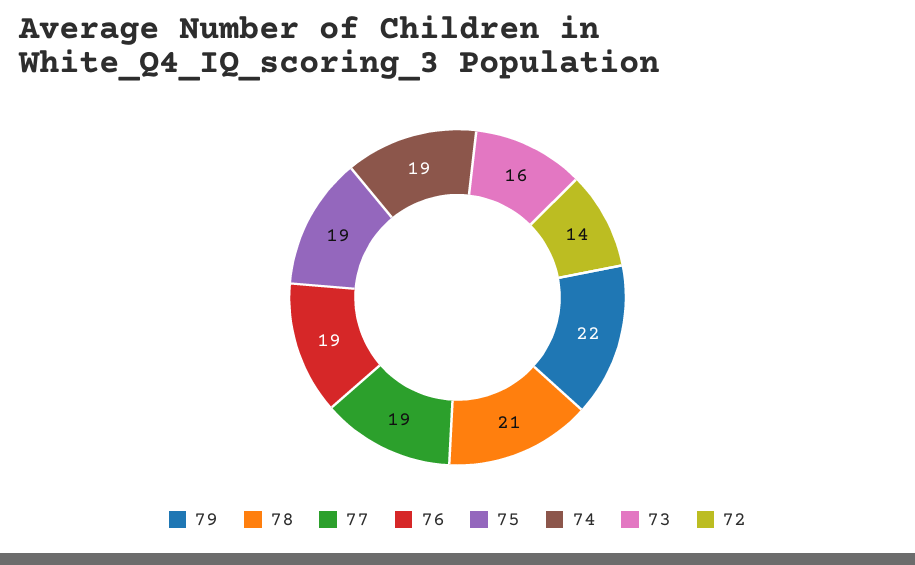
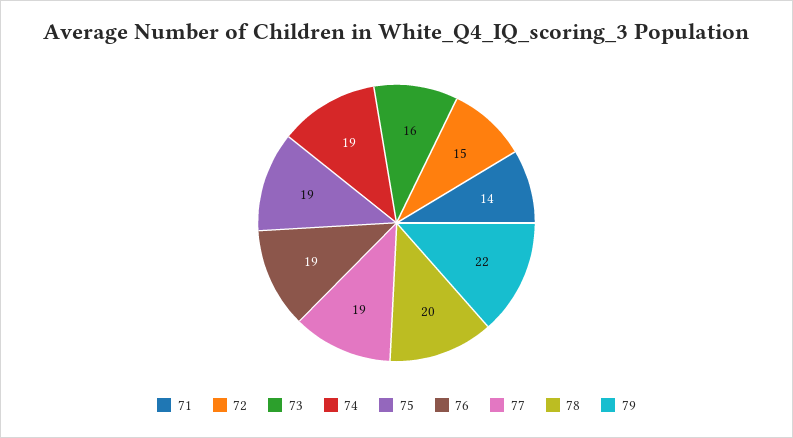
78: 21 -> 20
72: 14 -> 15
71: none -> 14

